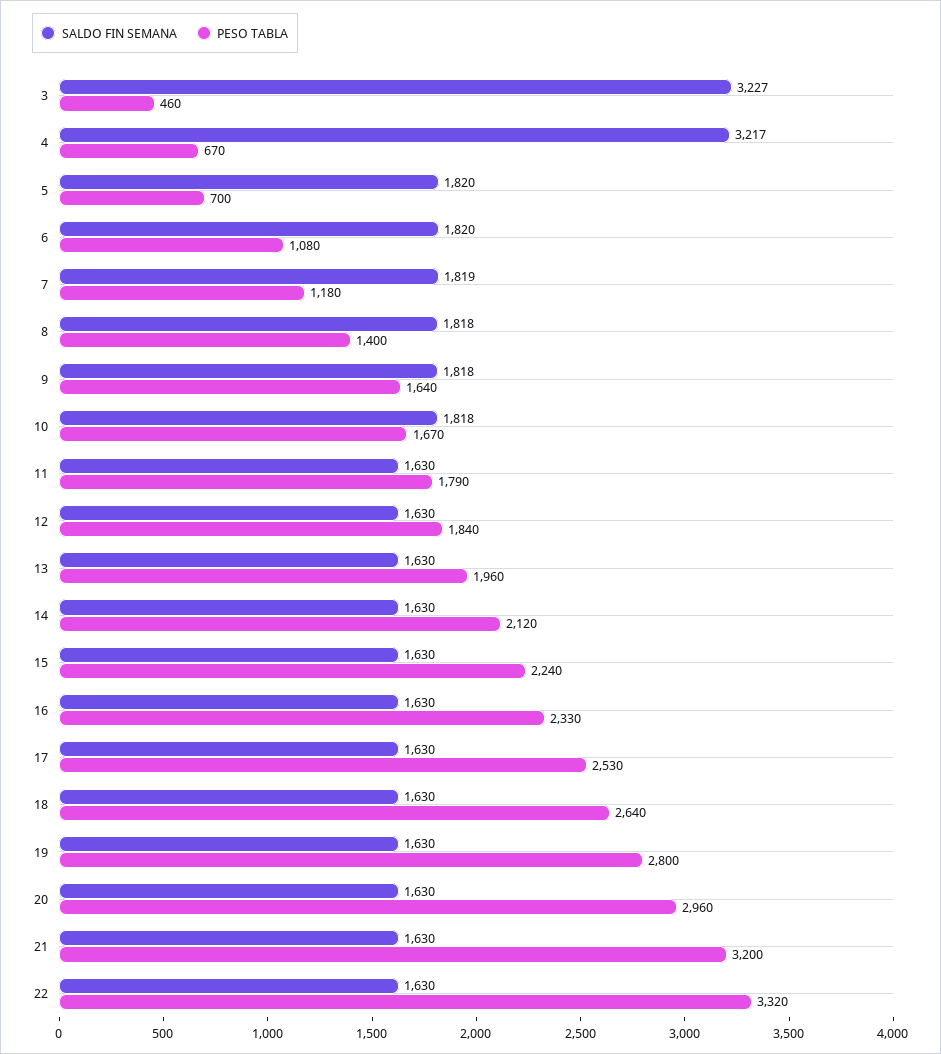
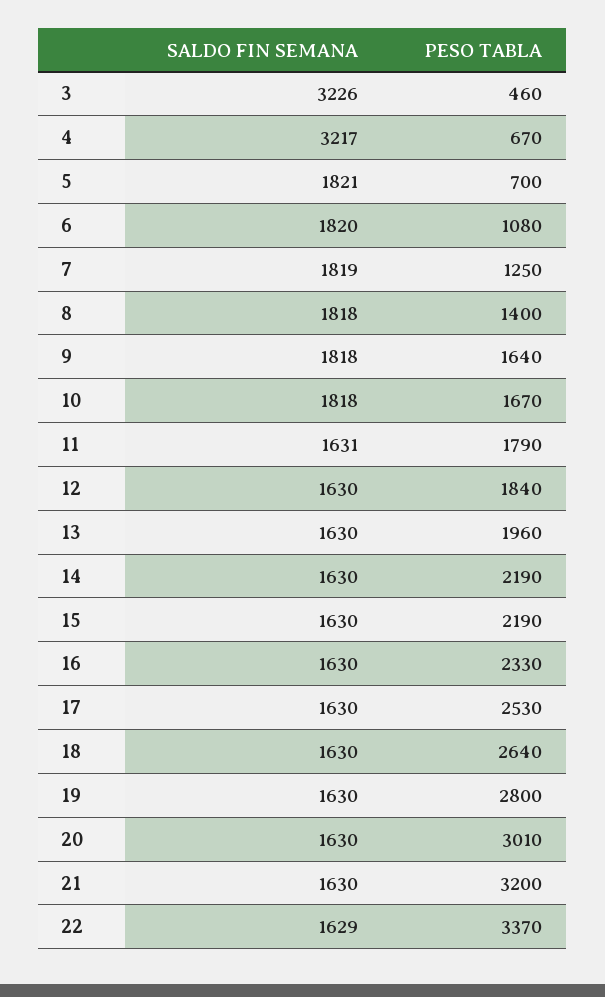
SALDO FIN SEMANA, 3: 3227 -> 3226
SALDO FIN SEMANA, 5: 1820 -> 1821
PESO TABLA, 7: 1180 -> 1250
SALDO FIN SEMANA, 11: 1630 -> 1631
PESO TABLA, 14: 2120 -> 2190
PESO TABLA, 15: 2240 -> 2190
PESO TABLA, 20: 2960 -> 3010
SALDO FIN SEMANA, 22: 1630 -> 1629
PESO TABLA, 22: 3320 -> 3370

